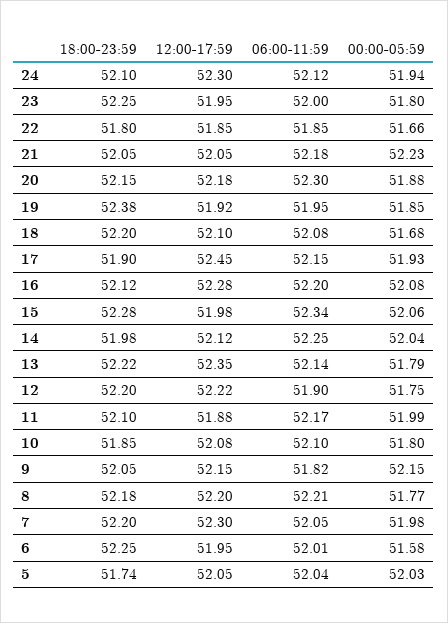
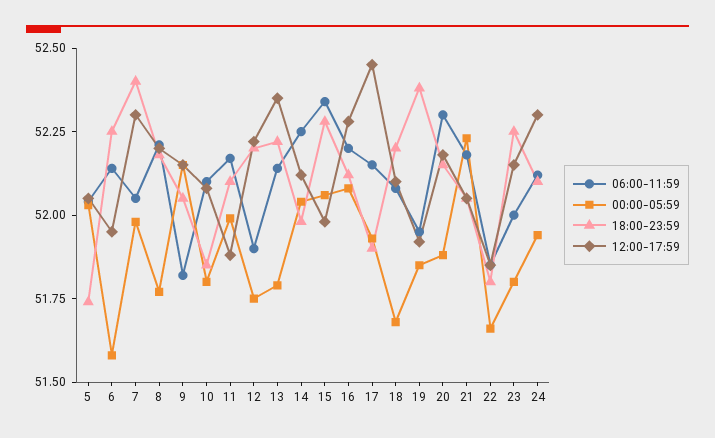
12:00-17:59, 23: 51.95 -> 52.15
18:00-23:59, 7: 52.2 -> 52.4
06:00-11:59, 6: 52.01 -> 52.15

